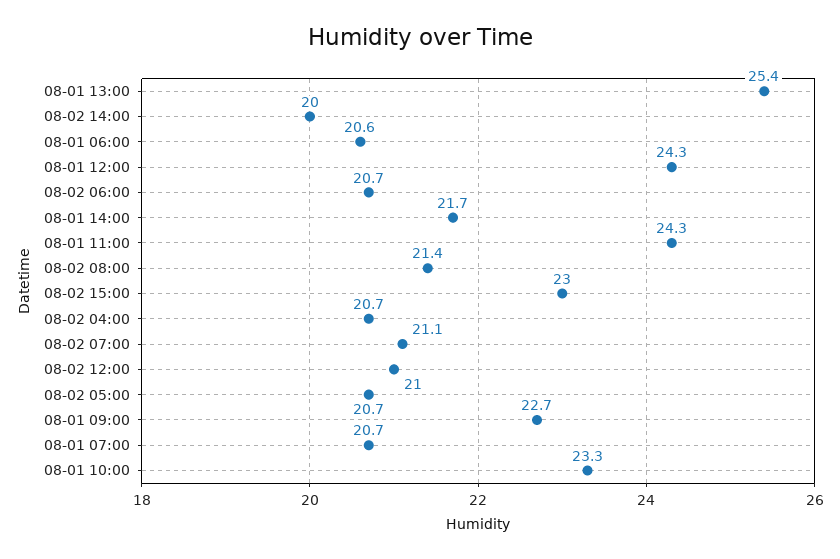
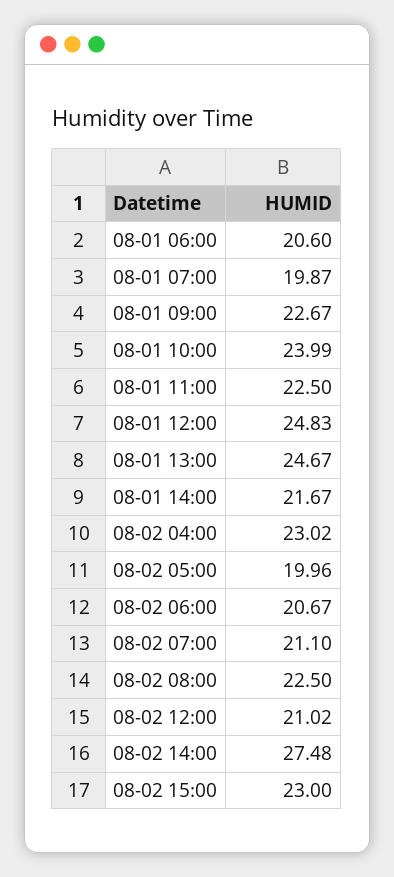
08-01 13:00: 25.4 -> 24.67
08-02 14:00: 20 -> 27.48
08-01 12:00: 24.3 -> 24.83
08-01 11:00: 24.3 -> 22.5
08-02 08:00: 21.4 -> 22.5
08-02 04:00: 20.7 -> 23.02
08-02 05:00: 20.7 -> 19.96
08-01 07:00: 20.7 -> 19.87
08-01 10:00: 23.3 -> 23.99

